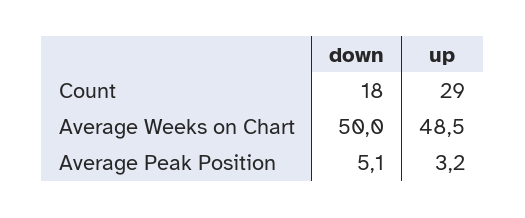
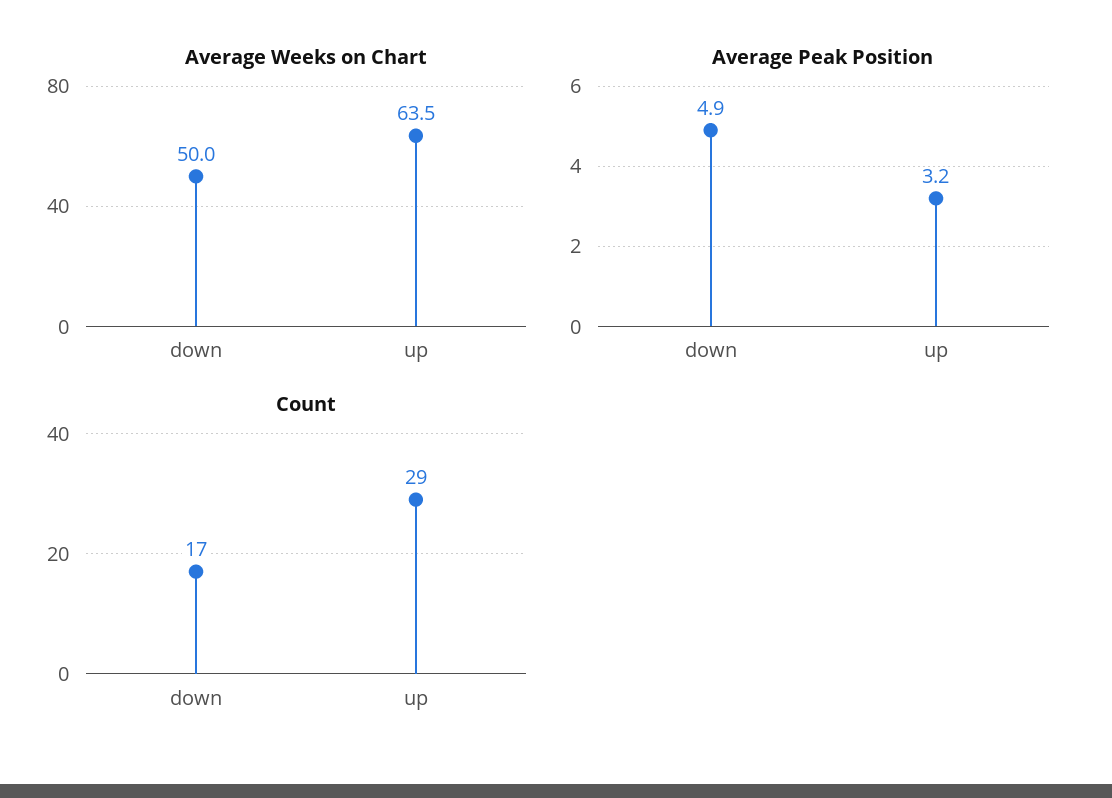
Count, down: 18 -> 17
Average Weeks on Chart, up: 48.5 -> 63.5
Average Peak Position, down: 5.1 -> 4.9

